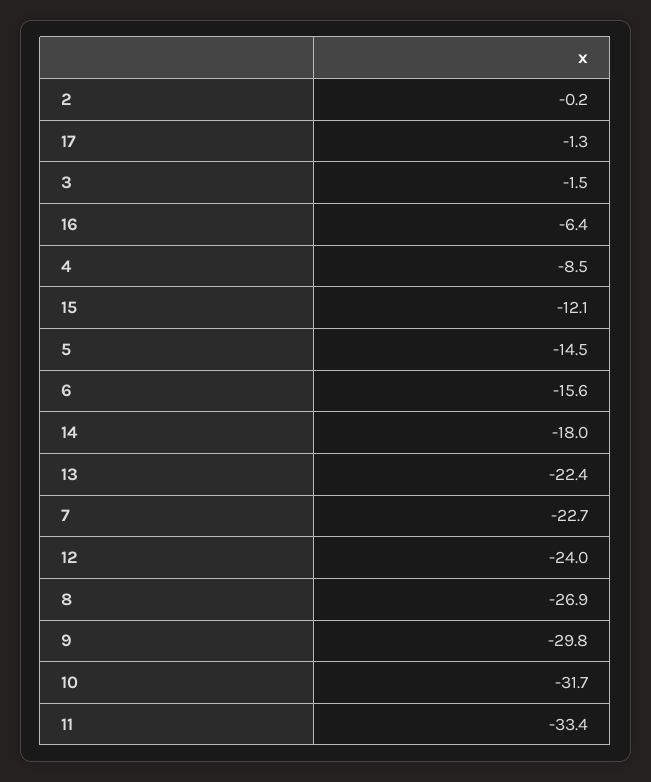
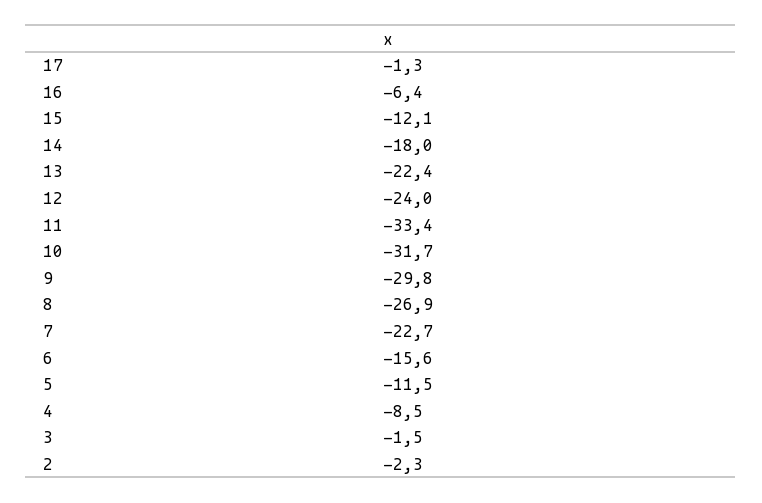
2: -0.2 -> -2.3
5: -14.5 -> -11.5

